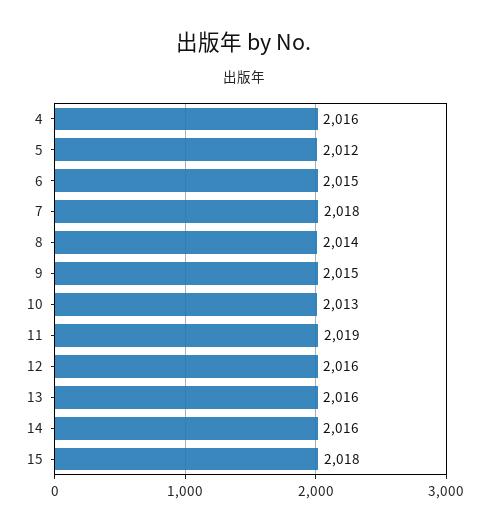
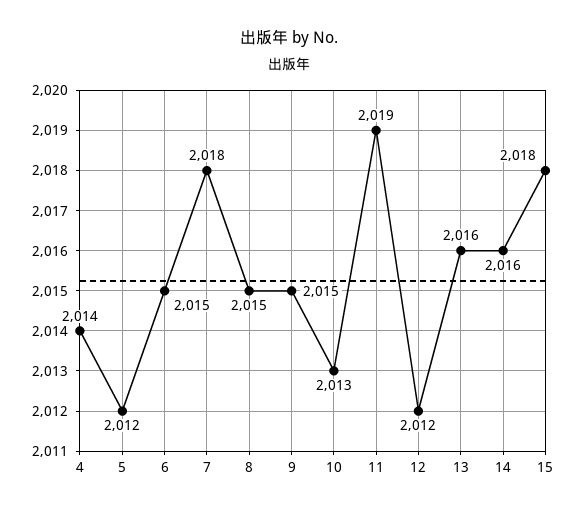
4: 2016 -> 2014
8: 2014 -> 2015
12: 2016 -> 2012

